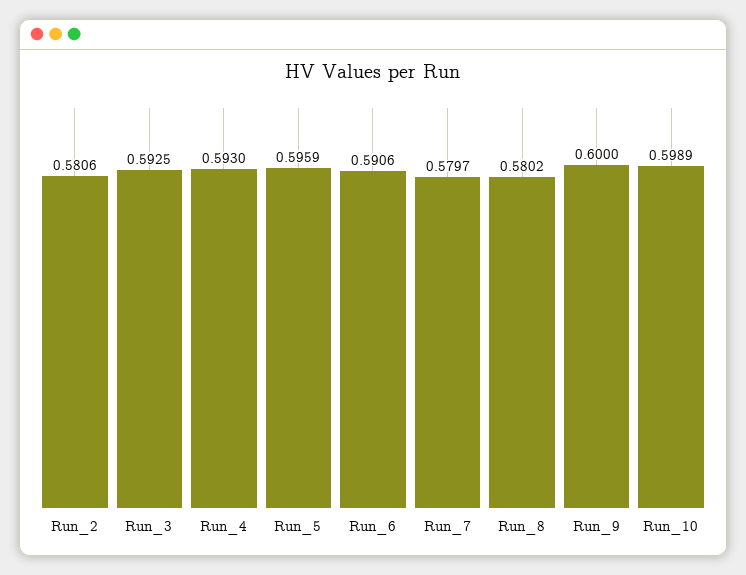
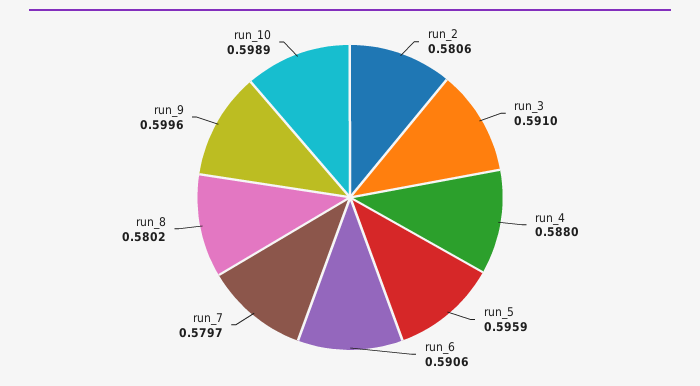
Run_3: 0.5925 -> 0.591
Run_4: 0.593 -> 0.588
Run_9: 0.6 -> 0.5996

